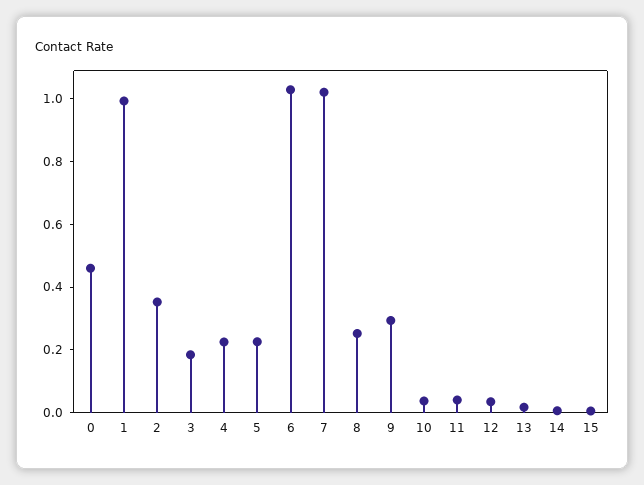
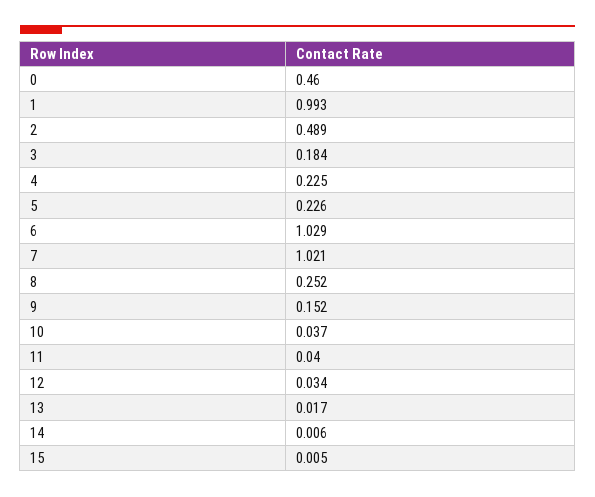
2: 0.35 -> 0.489
9: 0.3 -> 0.152

